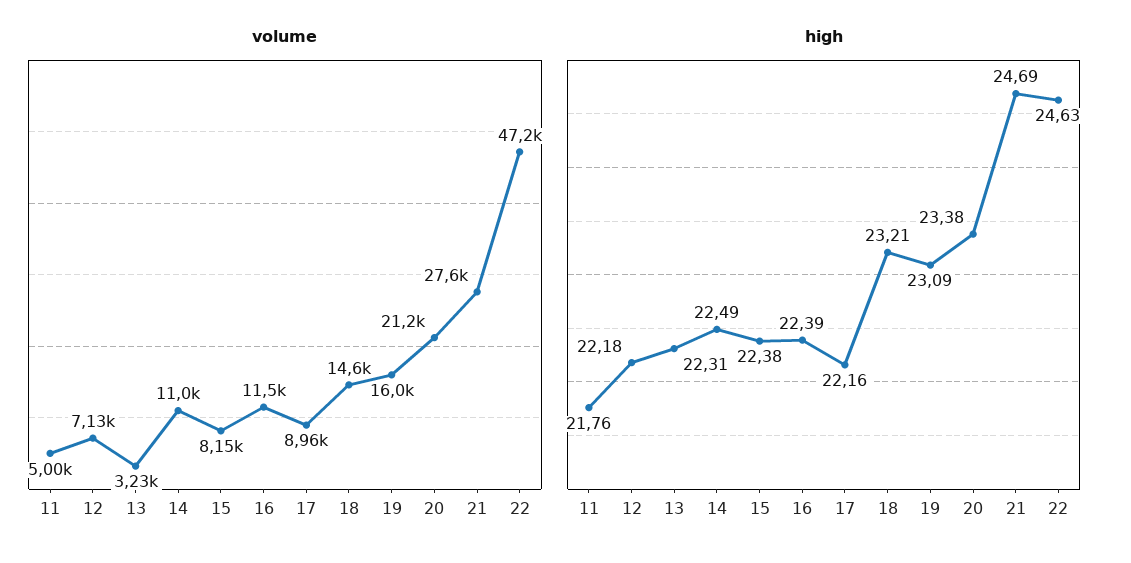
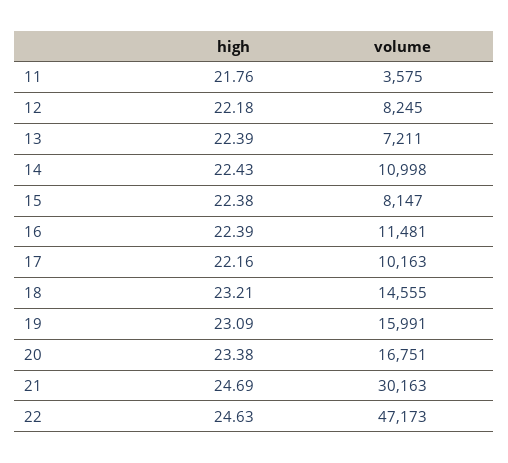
volume, 11: 5000 -> 3575
volume, 12: 7130 -> 8245
volume, 13: 3230 -> 7211
volume, 17: 8960 -> 10163
volume, 20: 21200 -> 16751
volume, 21: 27600 -> 30163
high, 13: 22.31 -> 22.39
high, 14: 22.49 -> 22.43

